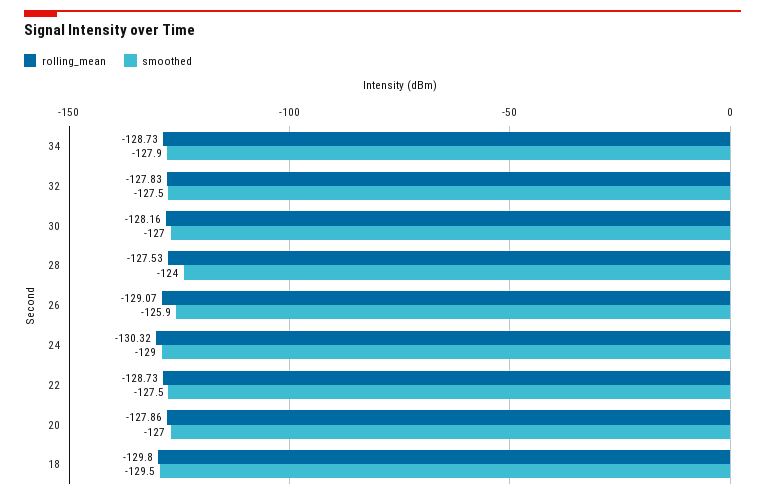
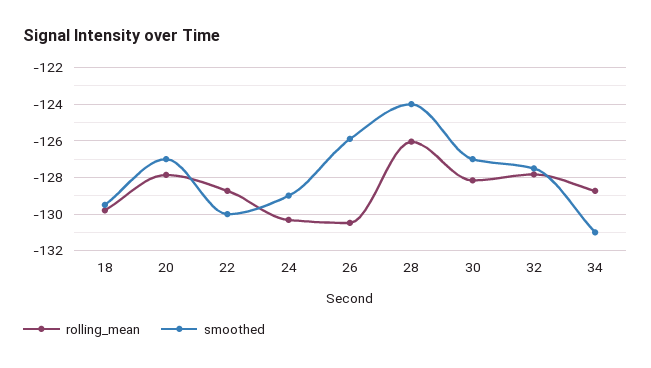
smoothed, 34: -127.9 -> -131
rolling_mean, 28: -127.53 -> -126
rolling_mean, 26: -129.07 -> -130.5
smoothed, 22: -127.5 -> -130

